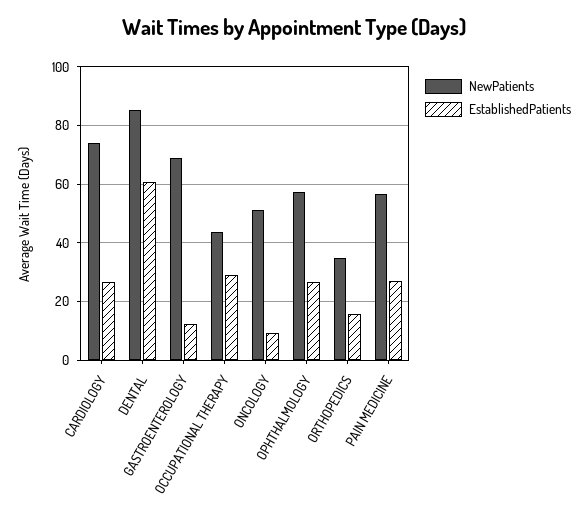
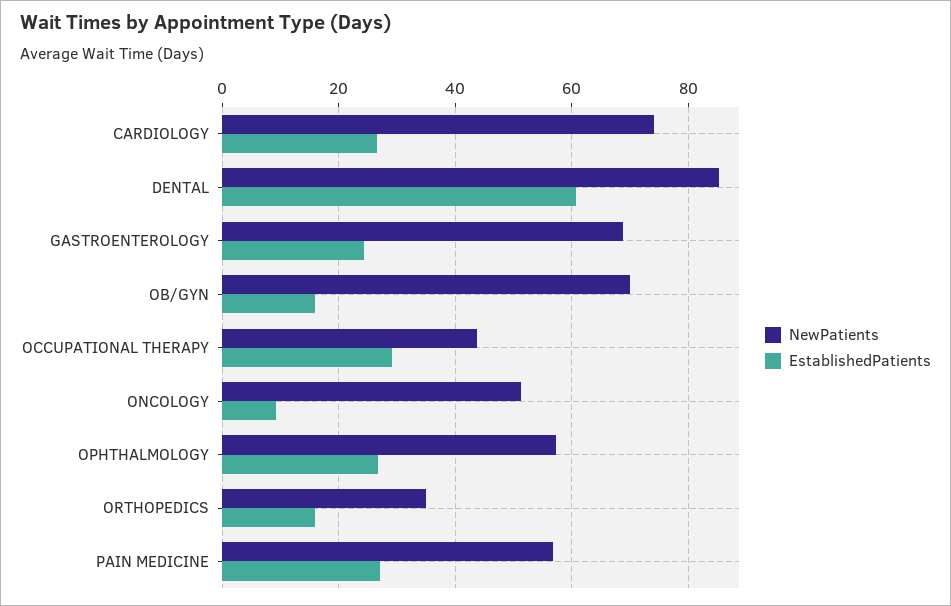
EstablishedPatients, GASTROENTEROLOGY: 12.5 -> 24
NewPatients, OB/GYN: none -> 70
EstablishedPatients, OB/GYN: none -> 16

